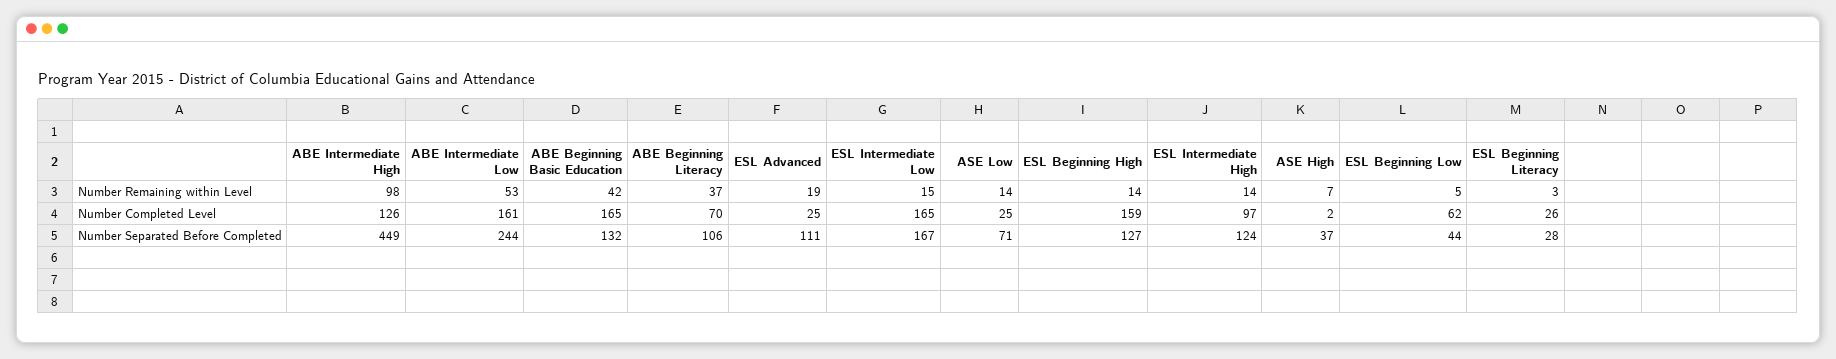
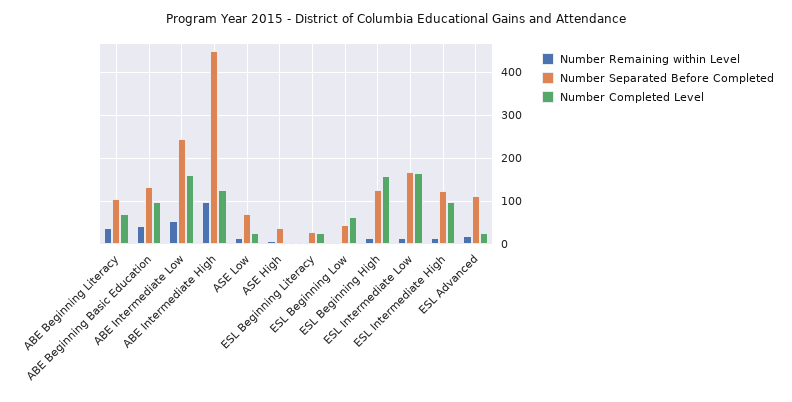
Number Completed Level, ABE Beginning Basic Education: 165 -> 100

